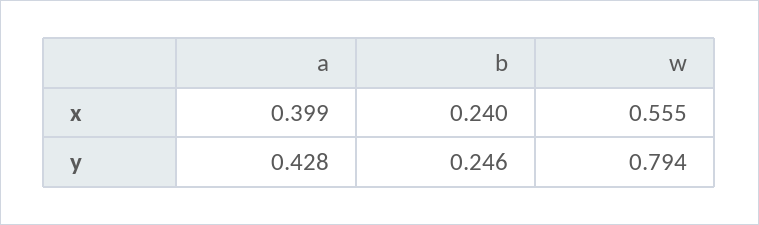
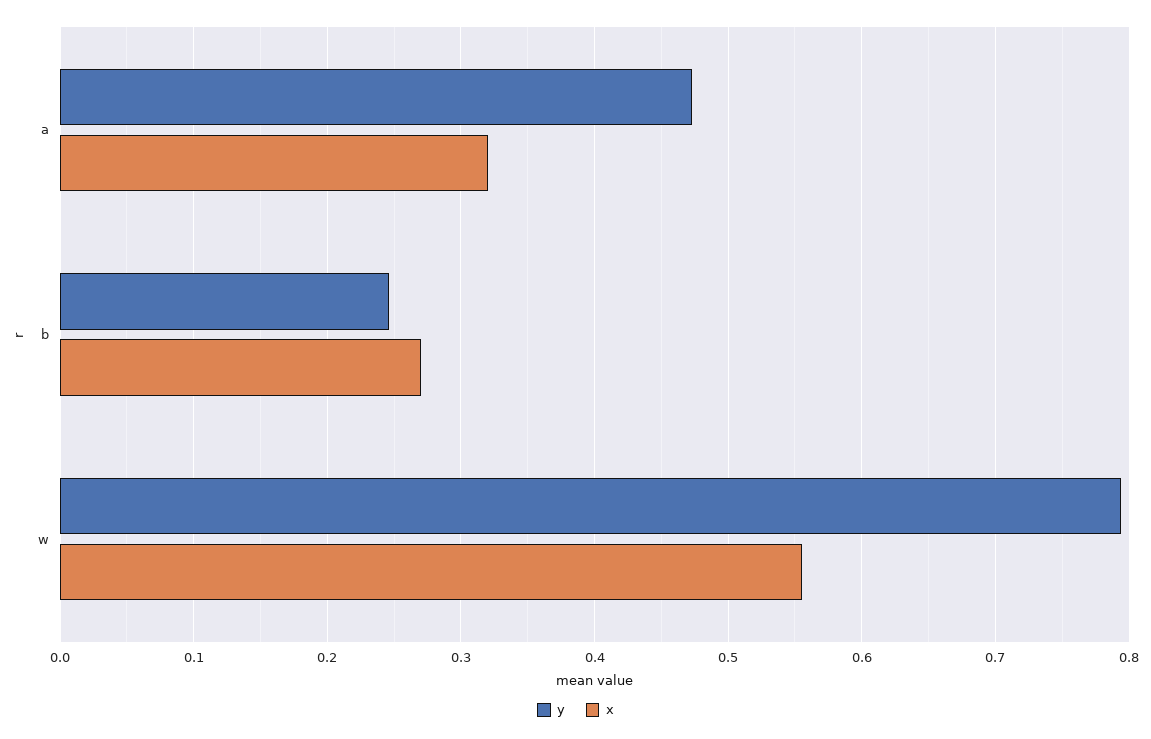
x, a: 0.399 -> 0.32
x, b: 0.24 -> 0.27
y, a: 0.428 -> 0.47

